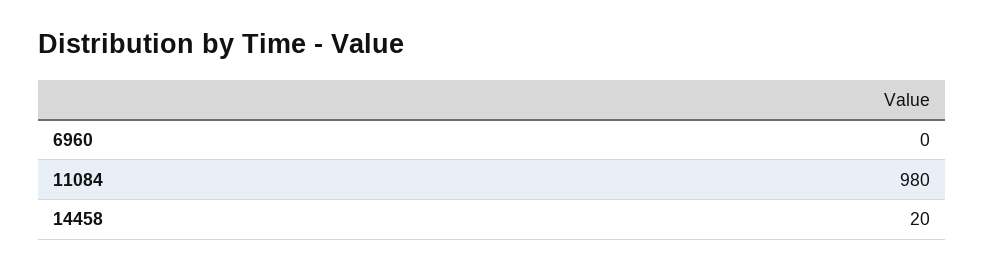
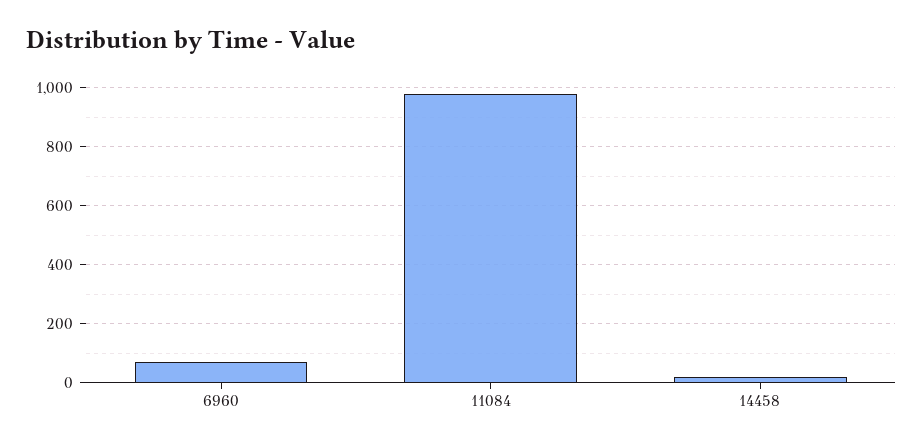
6960: 0 -> 75

